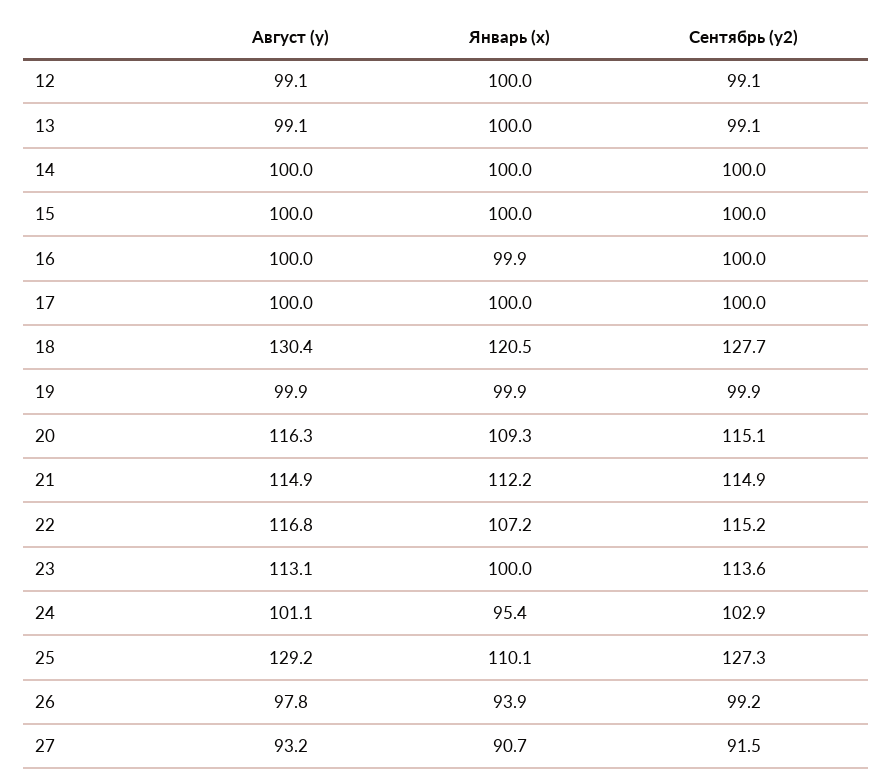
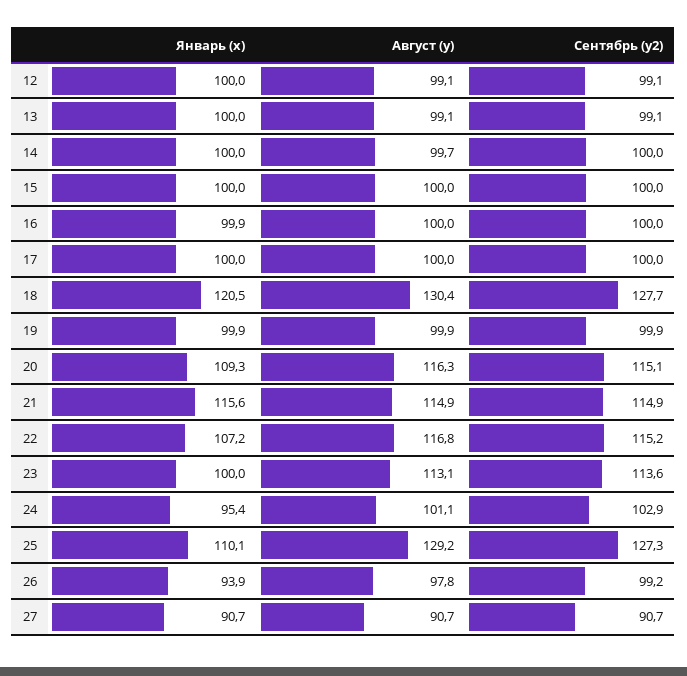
Август (y), 14: 100 -> 99.7
Январь (x), 21: 112.2 -> 115.6
Август (y), 27: 93.2 -> 90.7
Сентябрь (y2), 27: 91.5 -> 90.7

